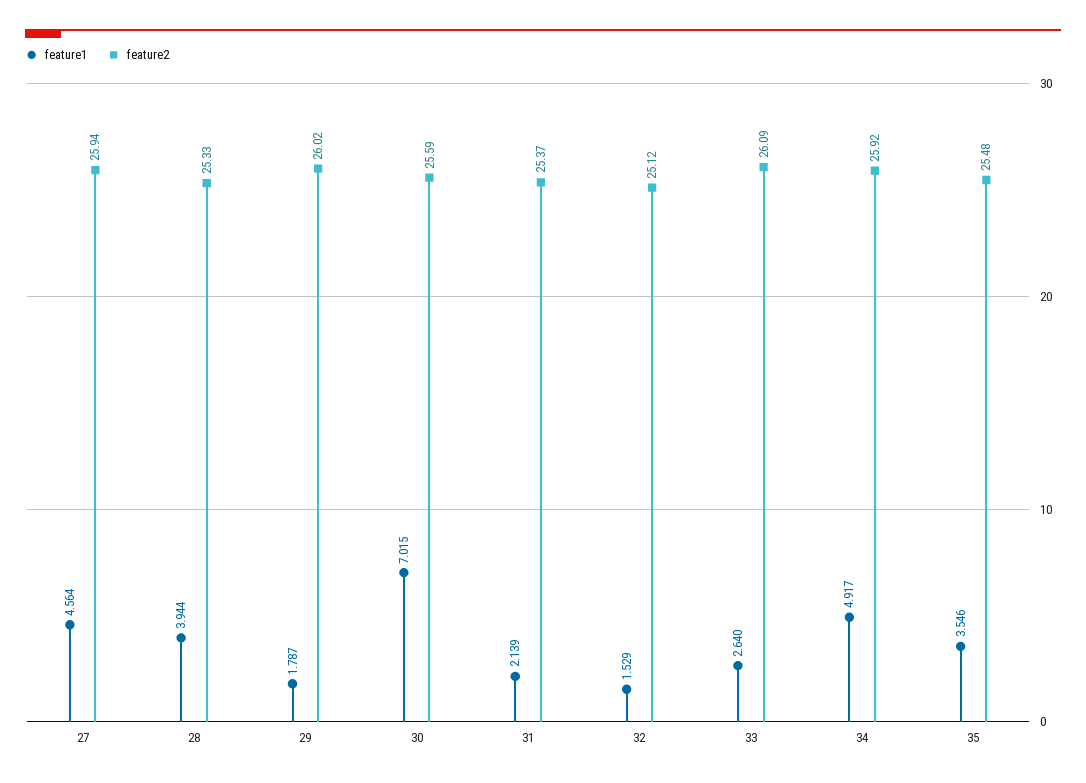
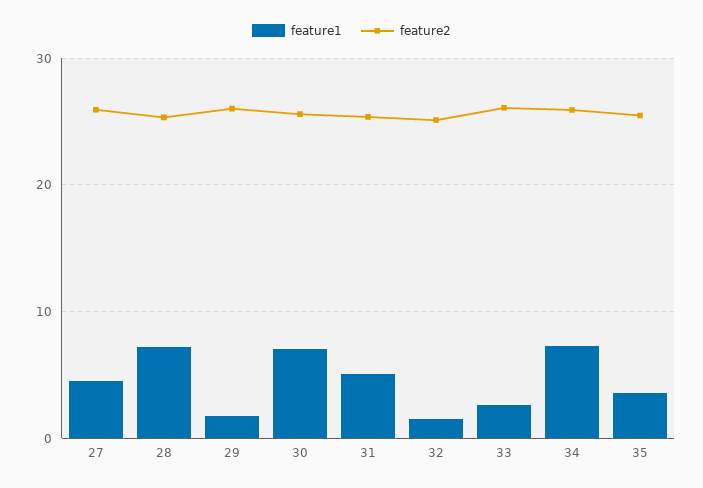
feature1, 28: 3.944 -> 7
feature1, 31: 2.139 -> 5
feature1, 34: 4.917 -> 7

